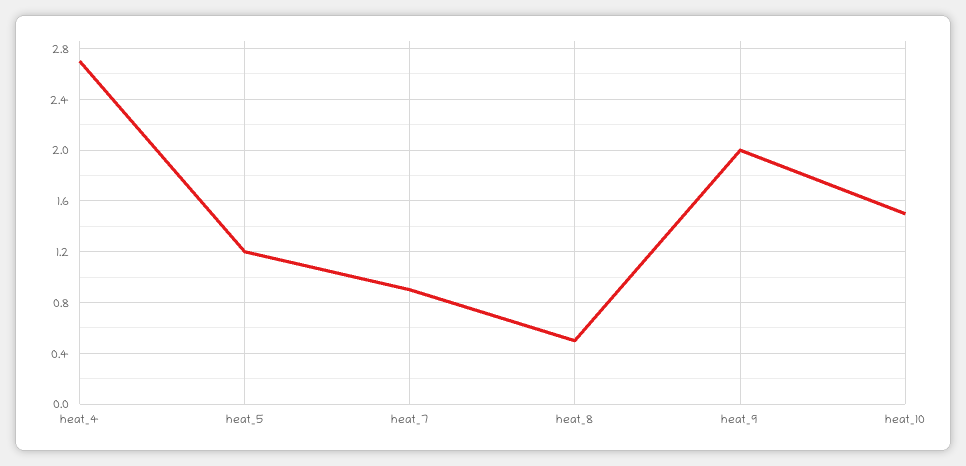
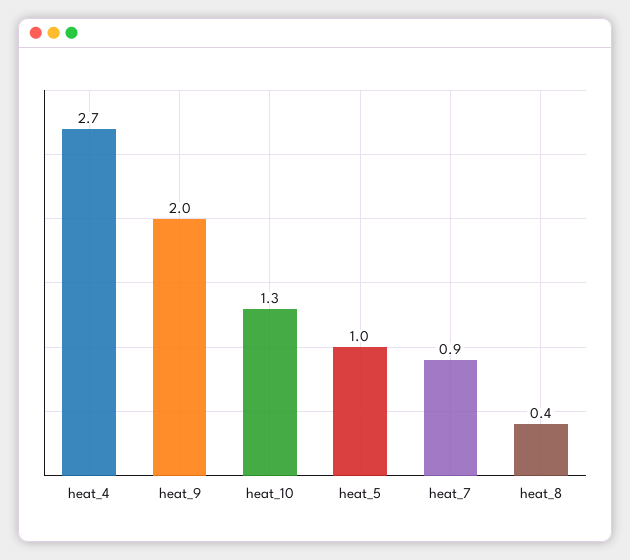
heat_5: 1.2 -> 1
heat_8: 0.5 -> 0.4
heat_10: 1.5 -> 1.3

